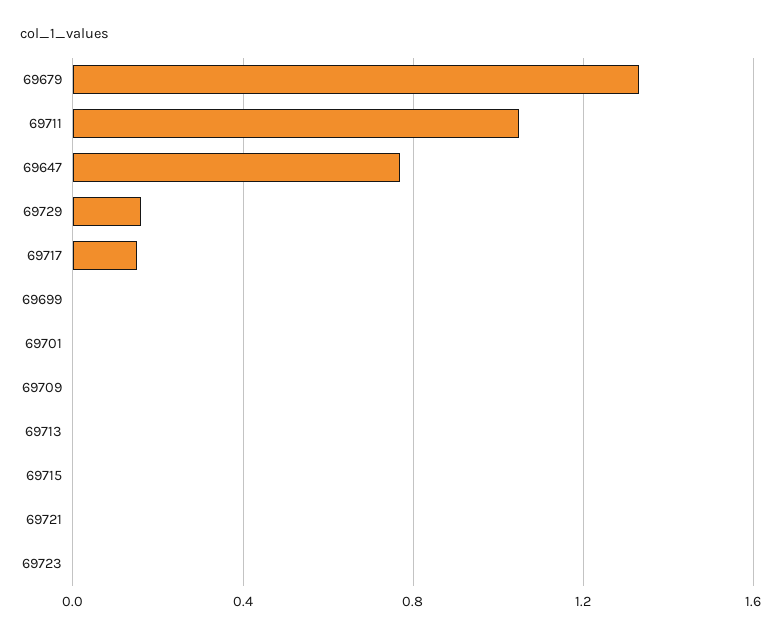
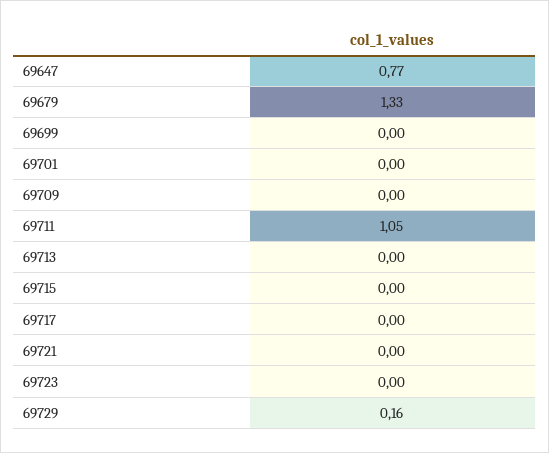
69717: 0.15 -> 0

